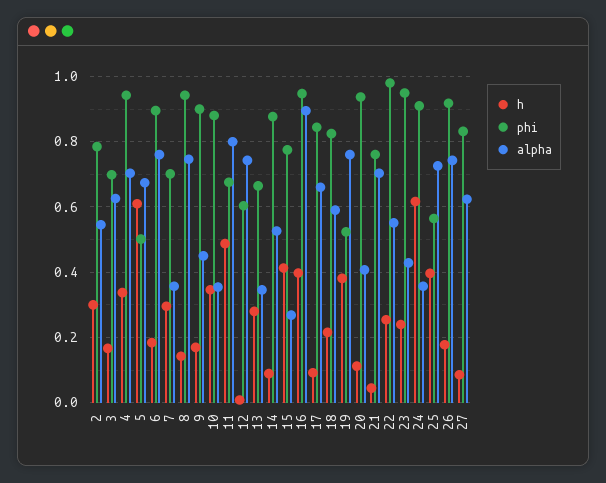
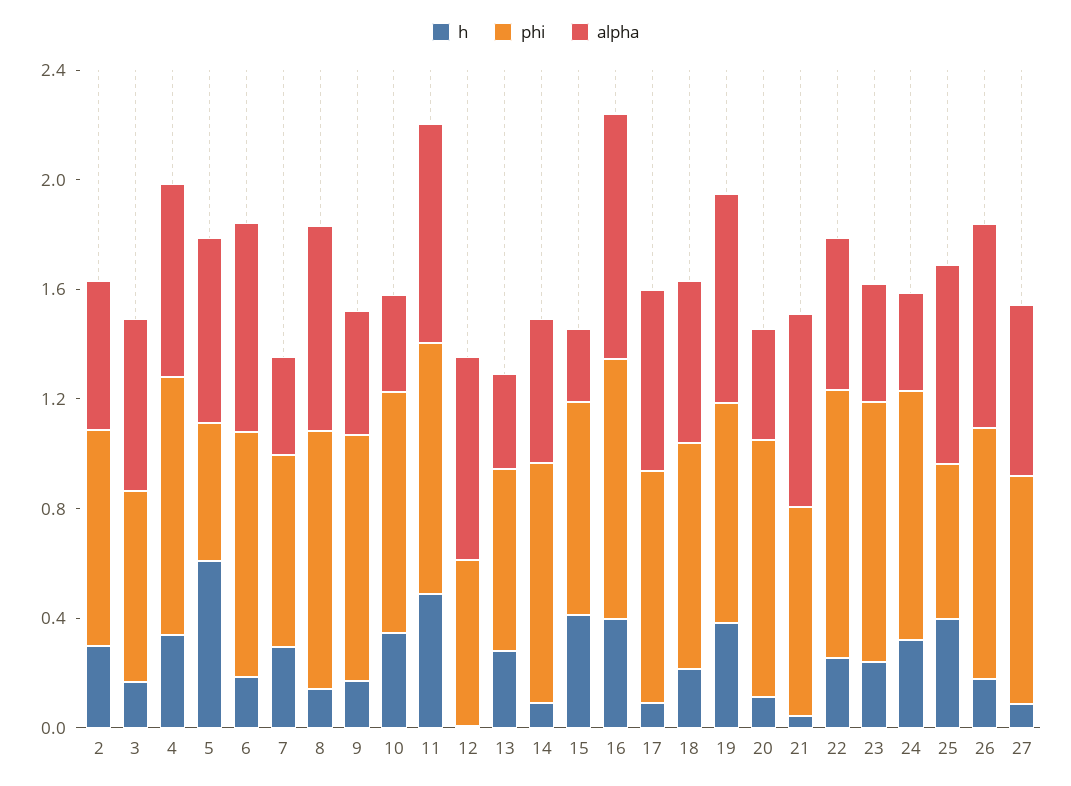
phi, 11: 0.68 -> 0.9
phi, 19: 0.52 -> 0.8
h, 24: 0.62 -> 0.3

